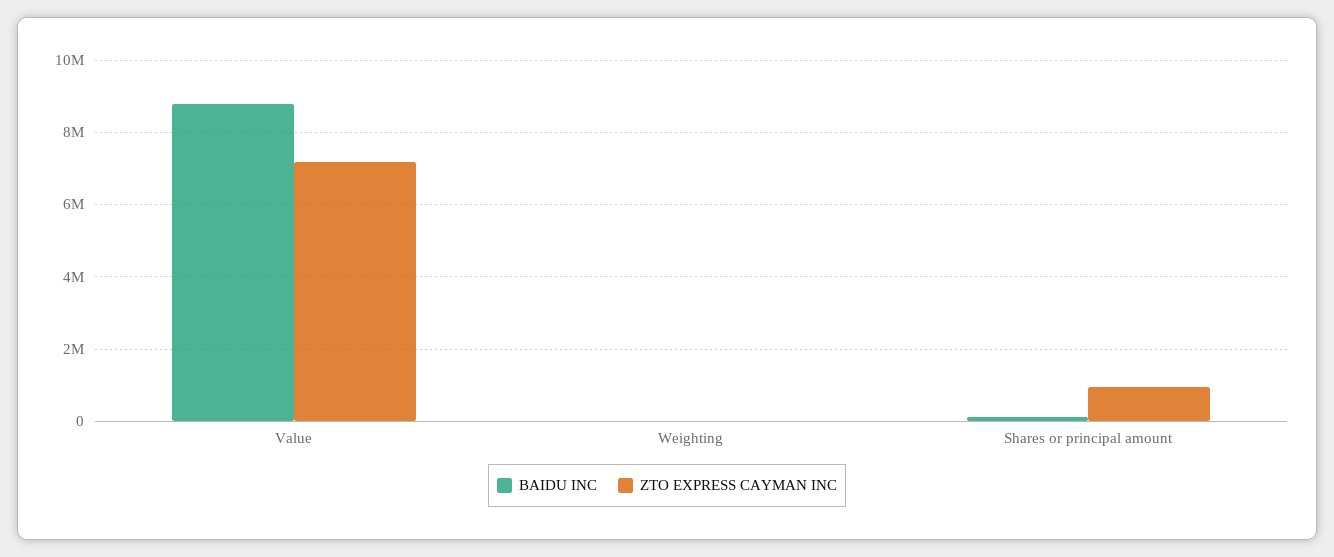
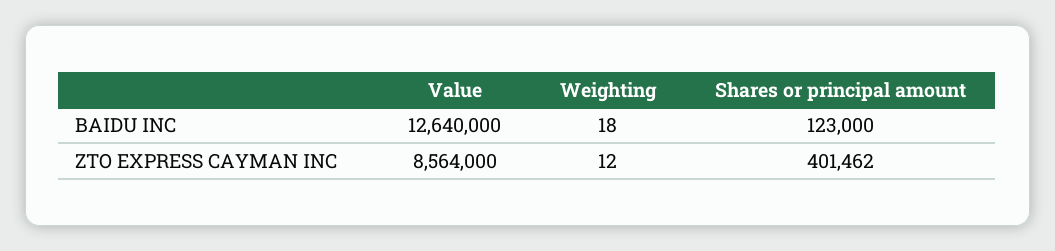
BAIDU INC, Value: 8800000 -> 12640000
ZTO EXPRESS CAYMAN INC, Value: 7200000 -> 8564000
ZTO EXPRESS CAYMAN INC, Shares or principal amount: 1000000 -> 401462

